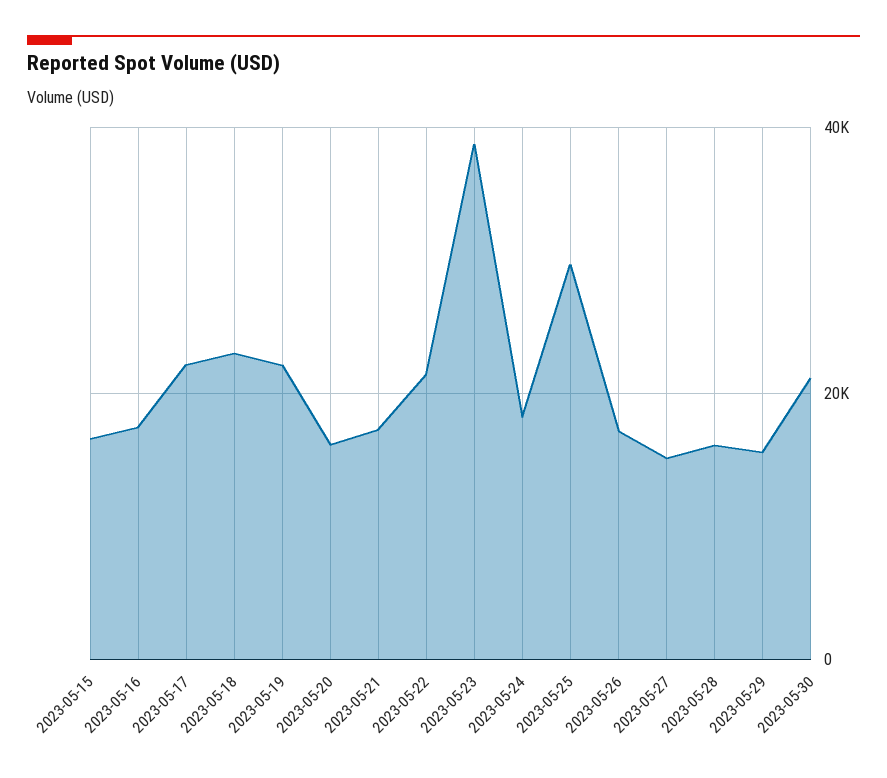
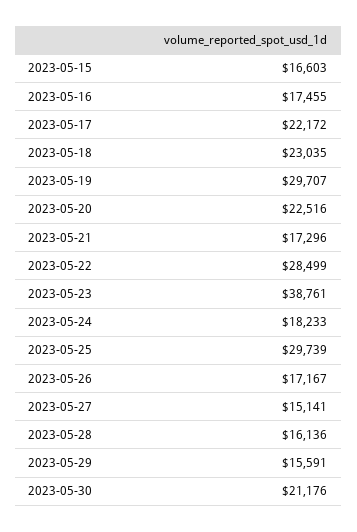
2023-05-19: 22000 -> 29707
2023-05-20: 16000 -> 22516
2023-05-22: 22000 -> 28499

